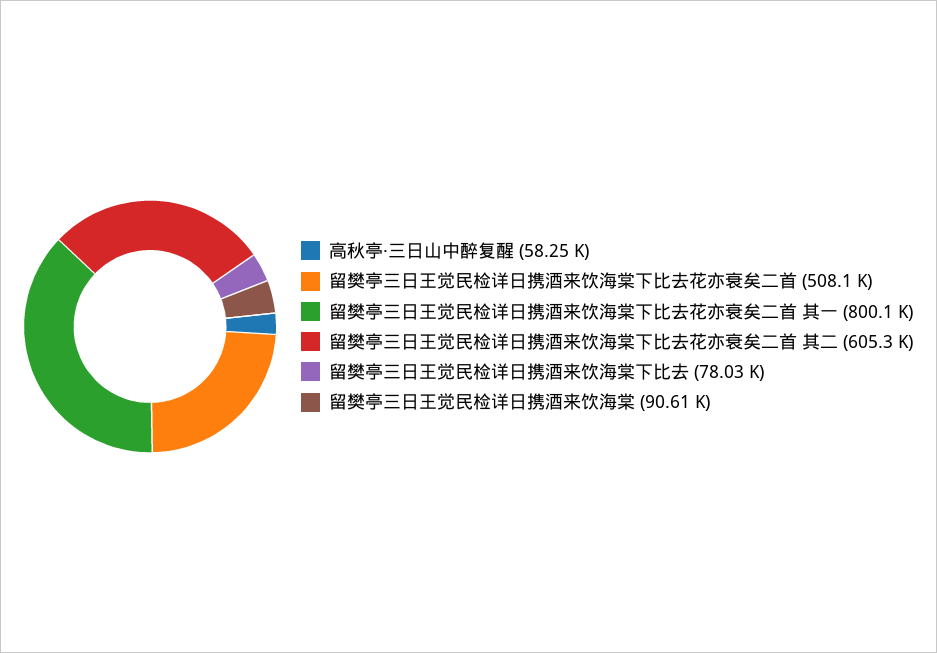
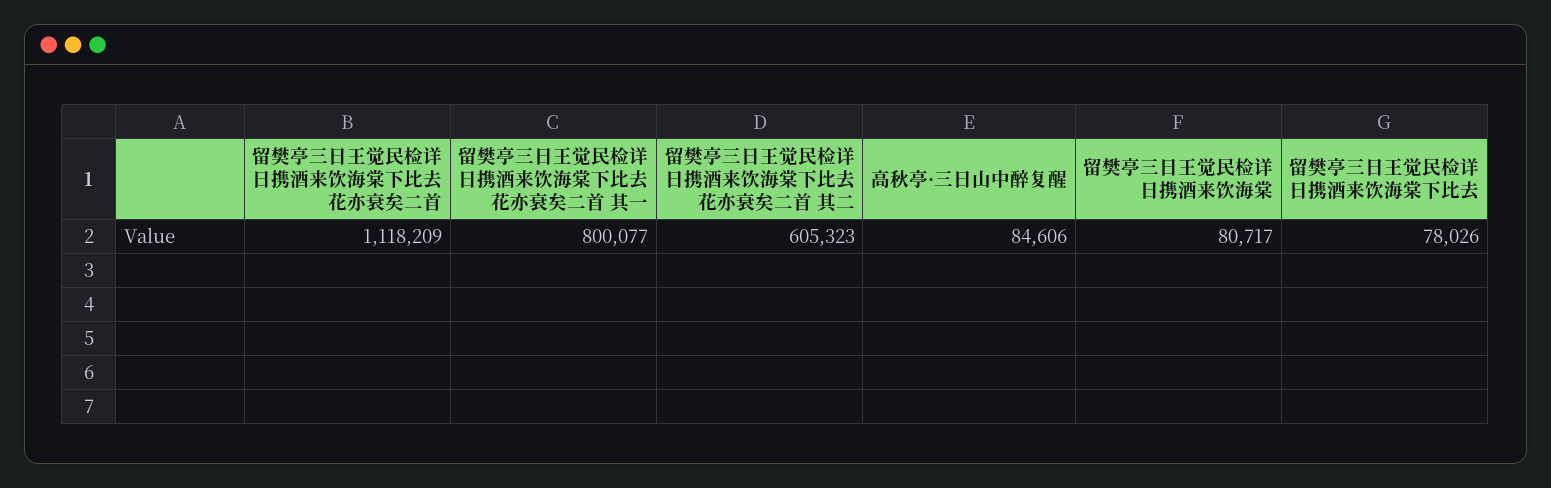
高秋亭·三日山中醉复醒: 58250 -> 84606
留樊亭三日王觉民检详日携酒来饮海棠下比去花亦衰矣二首: 508100 -> 1118209
留樊亭三日王觉民检详日携酒来饮海棠: 90610 -> 80717

